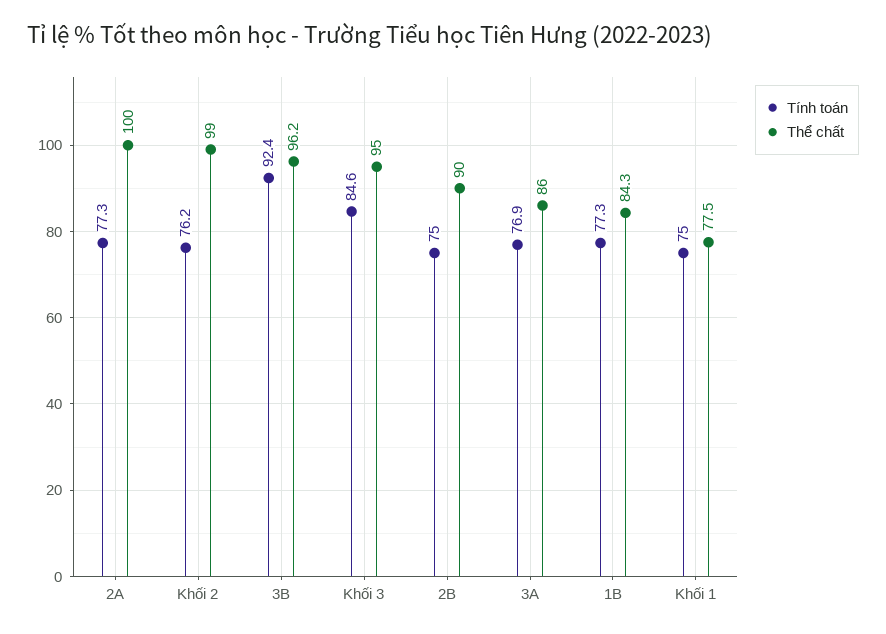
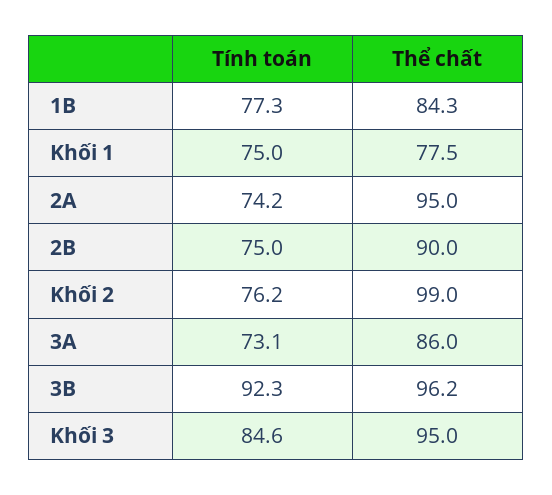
Tính toán, 2A: 77.3 -> 74.2
Thể chất, 2A: 100 -> 95
Tính toán, 3B: 92.4 -> 92.3
Tính toán, 3A: 76.9 -> 73.1

